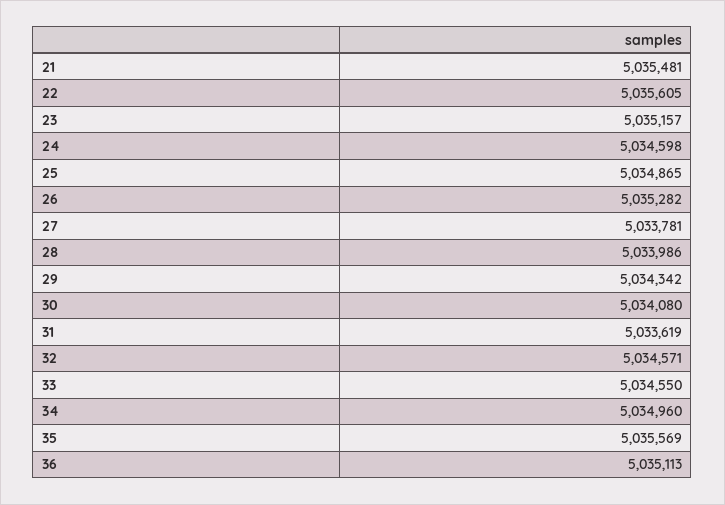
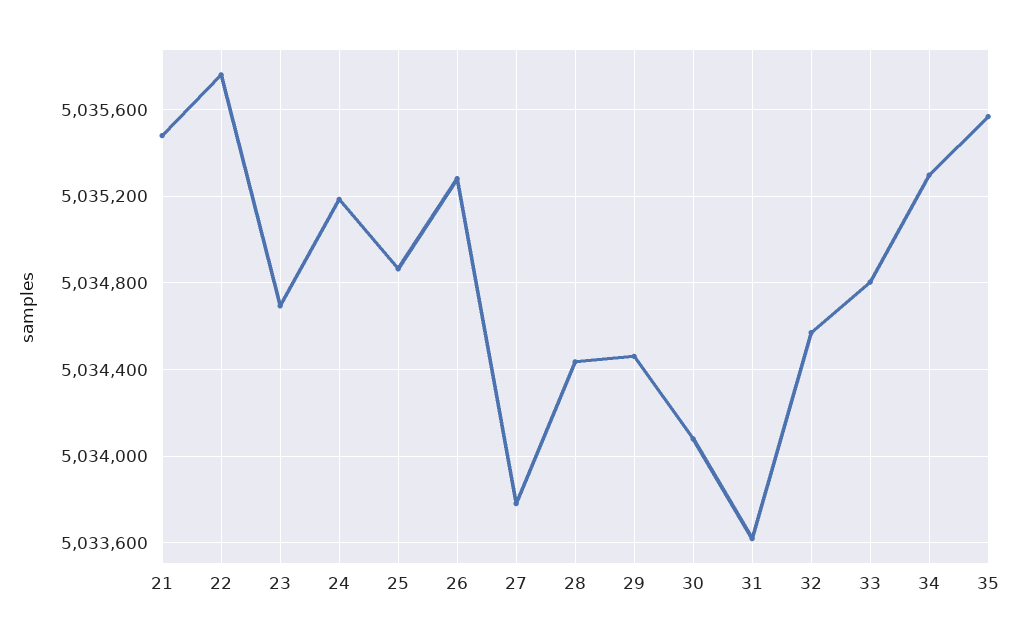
22: 5035605 -> 5035750
23: 5035157 -> 5034700
24: 5034598 -> 5035200
28: 5033986 -> 5034450
29: 5034342 -> 5034450
33: 5034550 -> 5034800
34: 5034960 -> 5035300
36: 5035113 -> none

